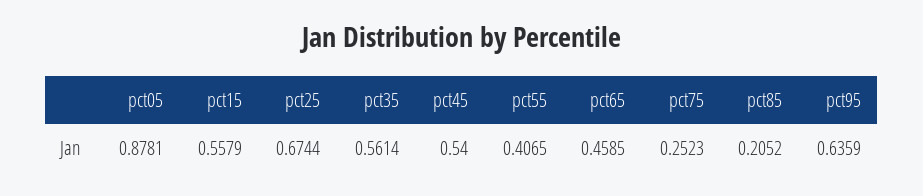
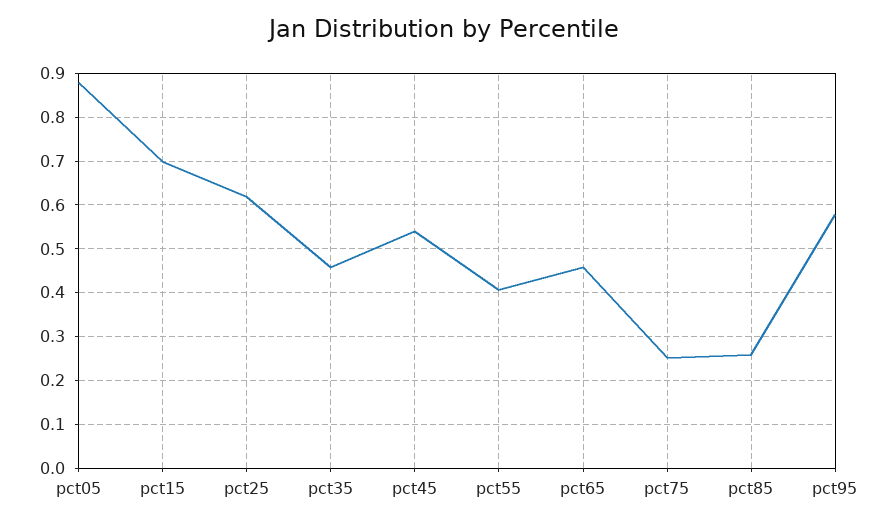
pct15: 0.5579 -> 0.7
pct25: 0.6744 -> 0.62
pct35: 0.5614 -> 0.46
pct85: 0.2052 -> 0.26
pct95: 0.6359 -> 0.58

